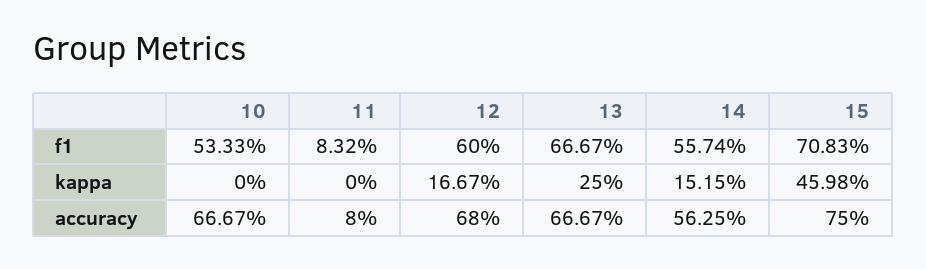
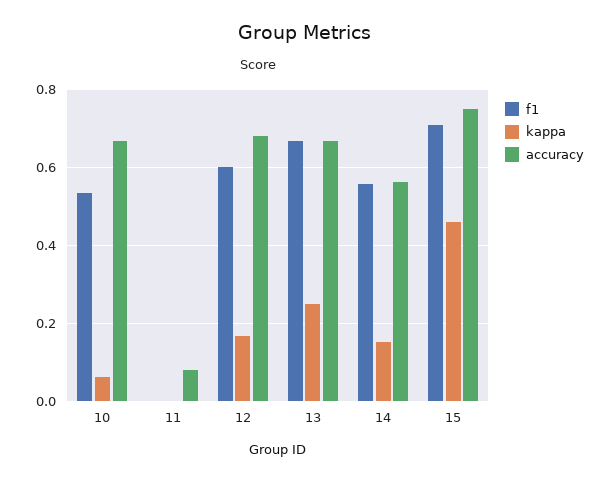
f1, 11: 0.0832 -> 0
kappa, 10: 0 -> 0.06

